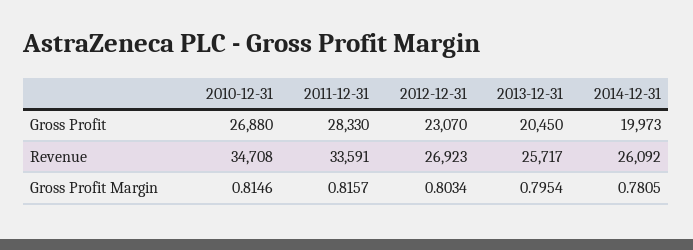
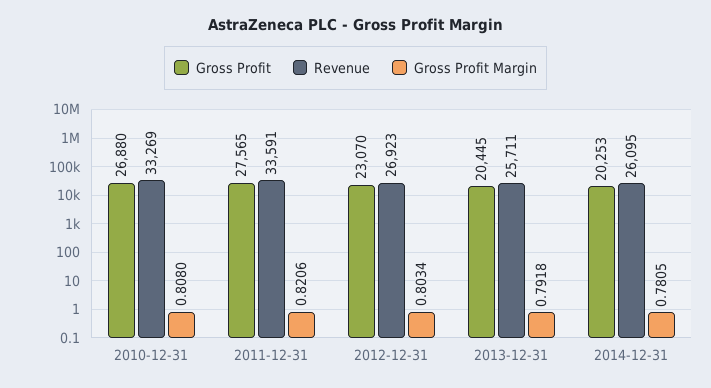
Gross Profit, 2011-12-31: 28330 -> 27565
Gross Profit, 2013-12-31: 20450 -> 20445
Gross Profit, 2014-12-31: 19973 -> 20253
Revenue, 2010-12-31: 34708 -> 33269
Revenue, 2013-12-31: 25717 -> 25711
Revenue, 2014-12-31: 26092 -> 26095
Gross Profit Margin, 2010-12-31: 0.8146 -> 0.808
Gross Profit Margin, 2011-12-31: 0.8157 -> 0.8206
Gross Profit Margin, 2013-12-31: 0.7954 -> 0.7918

